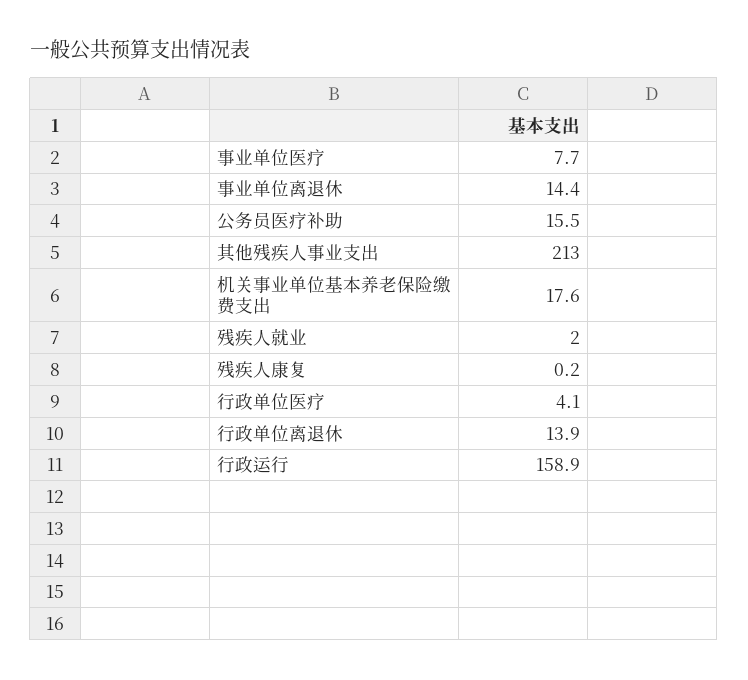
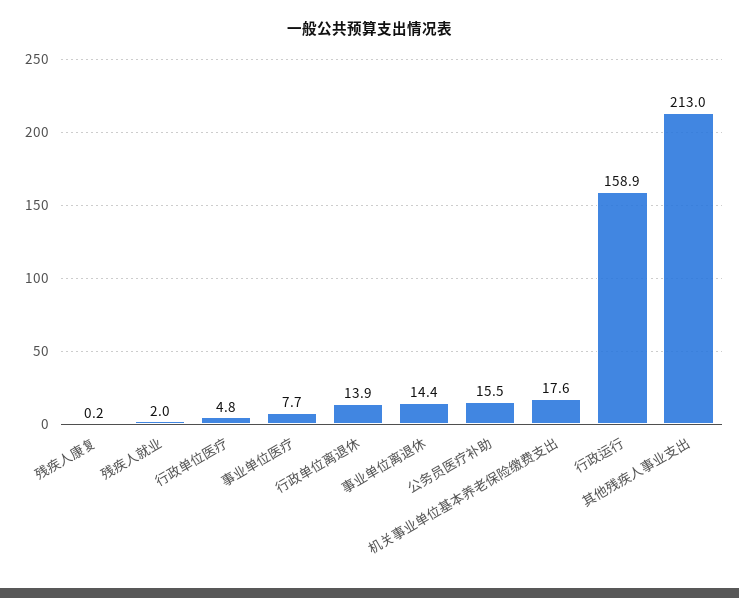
行政单位医疗: 4.1 -> 4.8

